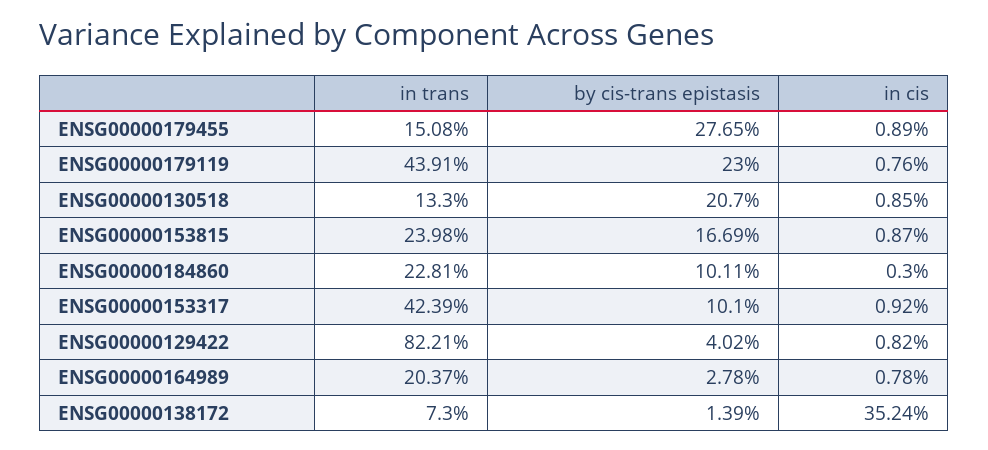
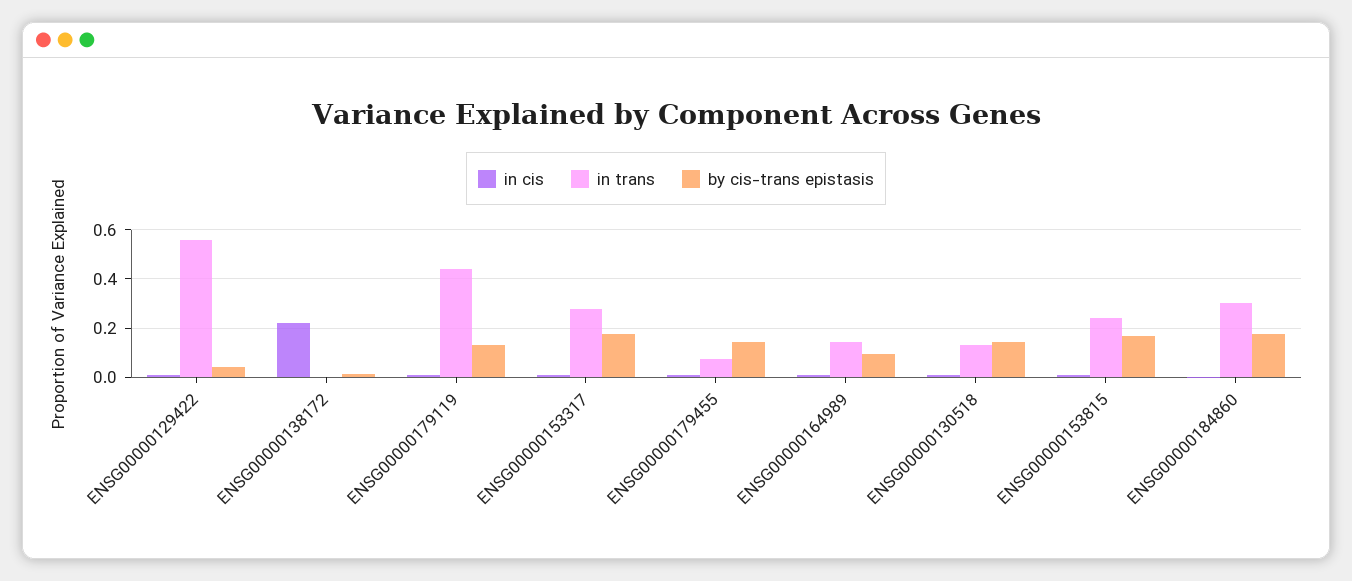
in trans, ENSG00000179455: 0.1508 -> 0.075
by cis-trans epistasis, ENSG00000179455: 0.2765 -> 0.15
by cis-trans epistasis, ENSG00000179119: 0.23 -> 0.125
by cis-trans epistasis, ENSG00000130518: 0.207 -> 0.15
in trans, ENSG00000184860: 0.2281 -> 0.3
by cis-trans epistasis, ENSG00000184860: 0.1011 -> 0.175
in trans, ENSG00000153317: 0.4239 -> 0.275
by cis-trans epistasis, ENSG00000153317: 0.101 -> 0.175
in trans, ENSG00000129422: 0.8221 -> 0.55
in trans, ENSG00000164989: 0.2037 -> 0.15
by cis-trans epistasis, ENSG00000164989: 0.0278 -> 0.1
in trans, ENSG00000138172: 0.073 -> 0
in cis, ENSG00000138172: 0.3524 -> 0.225

